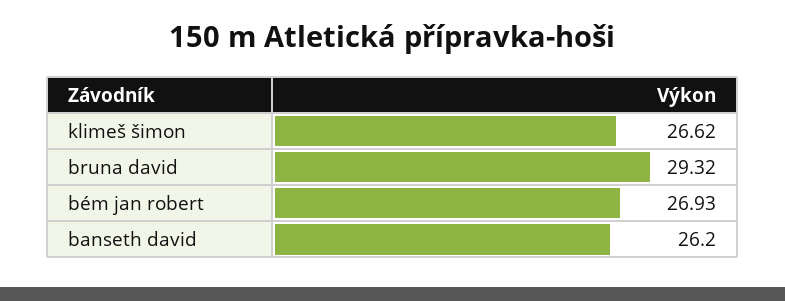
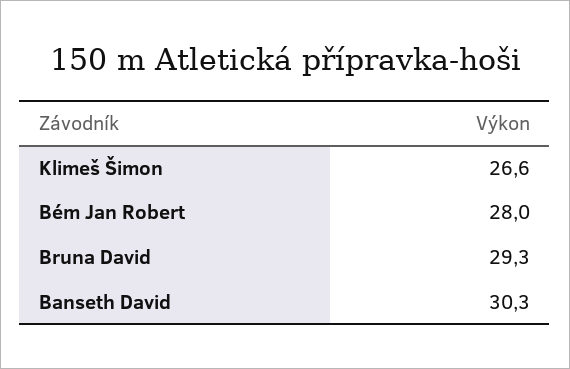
bém jan robert: 26.93 -> 28
banseth david: 26.2 -> 30.3

